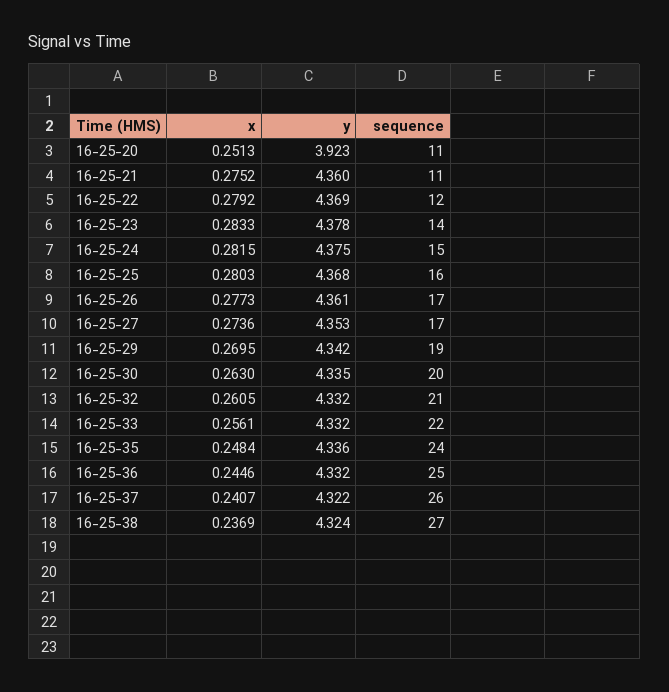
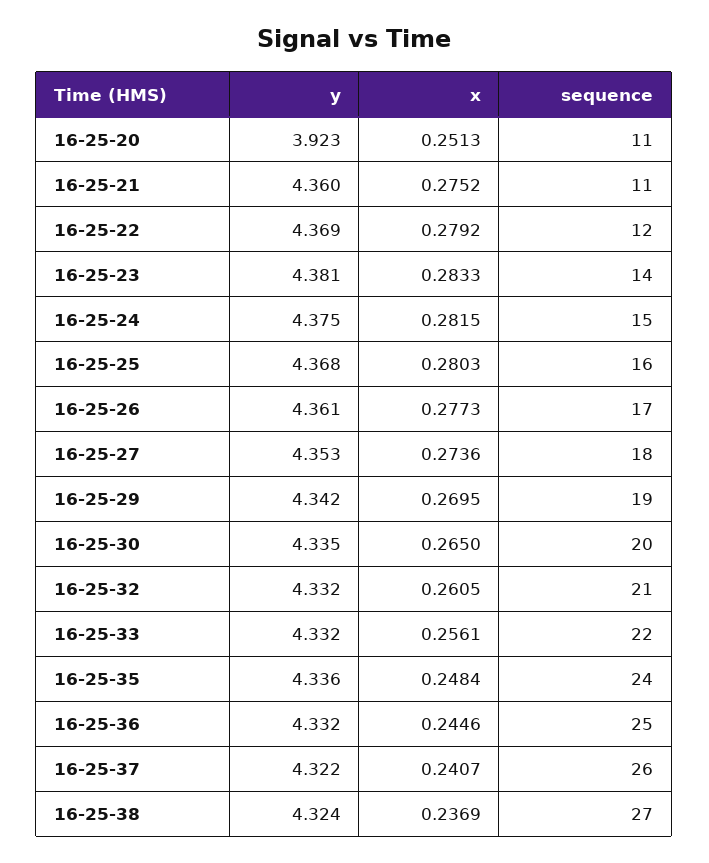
y, 16-25-23: 4.378 -> 4.381
sequence, 16-25-27: 17 -> 18
x, 16-25-30: 0.263 -> 0.265

